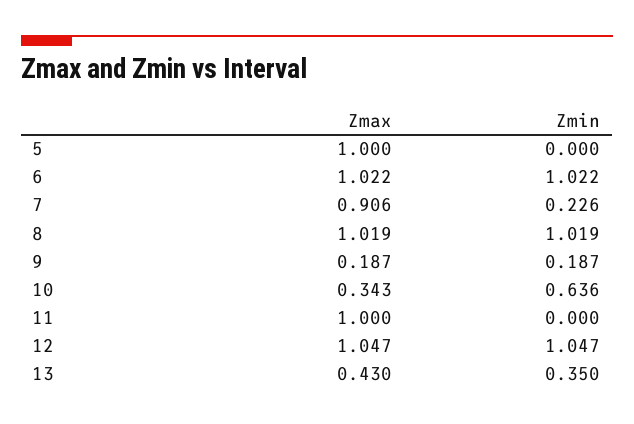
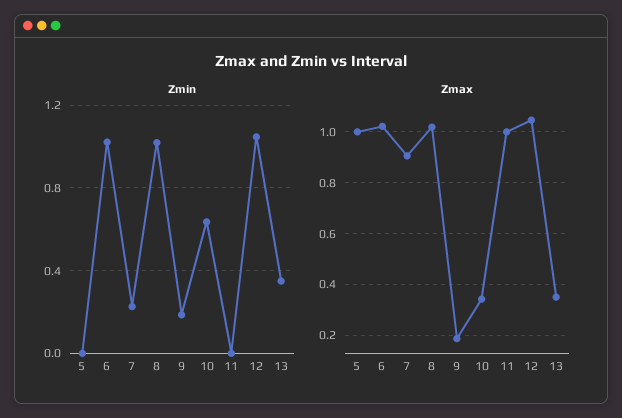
Zmax, 13: 0.43 -> 0.35

